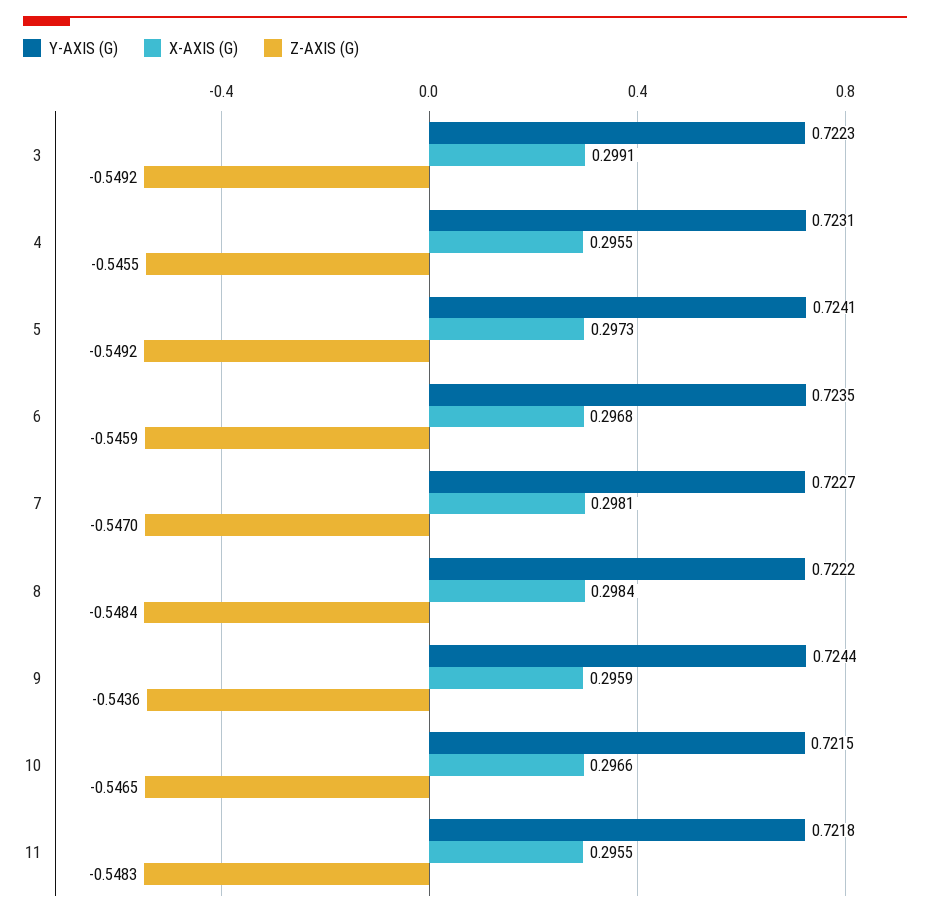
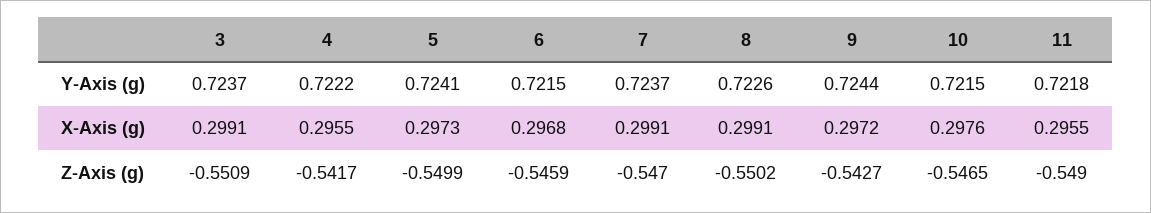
Y-AXIS (G), 3: 0.7223 -> 0.7237
Z-AXIS (G), 3: -0.5492 -> -0.5509
Y-AXIS (G), 4: 0.7231 -> 0.7222
Z-AXIS (G), 4: -0.5455 -> -0.5417
Z-AXIS (G), 5: -0.5492 -> -0.5499
Y-AXIS (G), 6: 0.7235 -> 0.7215
Y-AXIS (G), 7: 0.7227 -> 0.7237
X-AXIS (G), 7: 0.2981 -> 0.2991
Y-AXIS (G), 8: 0.7222 -> 0.7226
X-AXIS (G), 8: 0.2984 -> 0.2991
Z-AXIS (G), 8: -0.5484 -> -0.5502
X-AXIS (G), 9: 0.2959 -> 0.2972
Z-AXIS (G), 9: -0.5436 -> -0.5427
X-AXIS (G), 10: 0.2966 -> 0.2976
Z-AXIS (G), 11: -0.5483 -> -0.549

